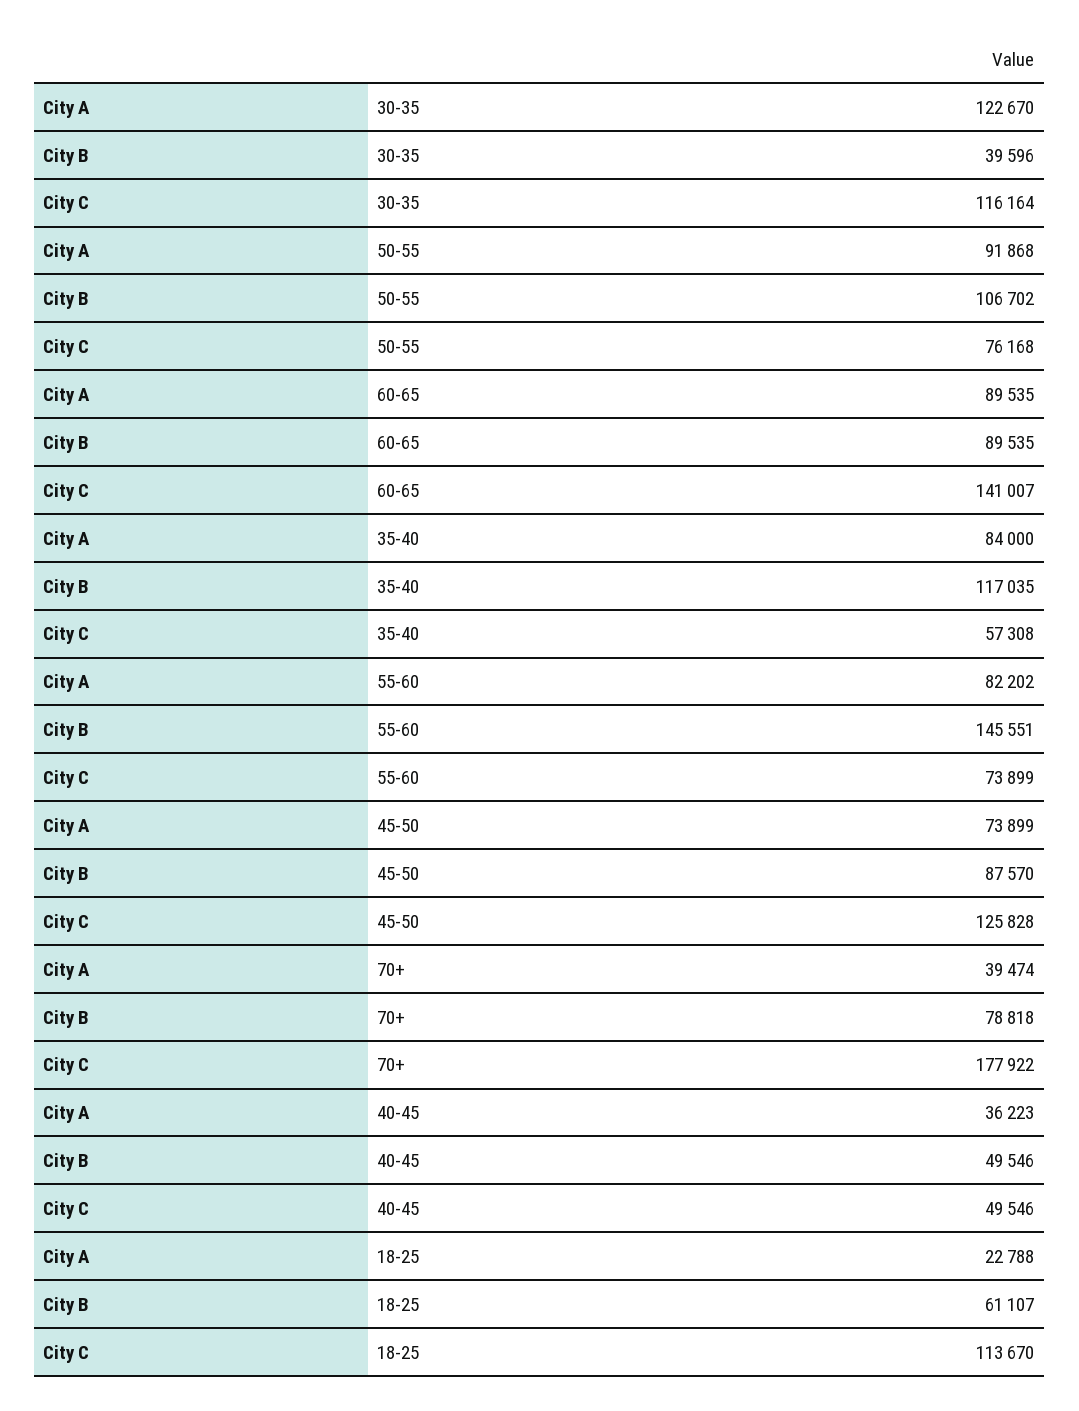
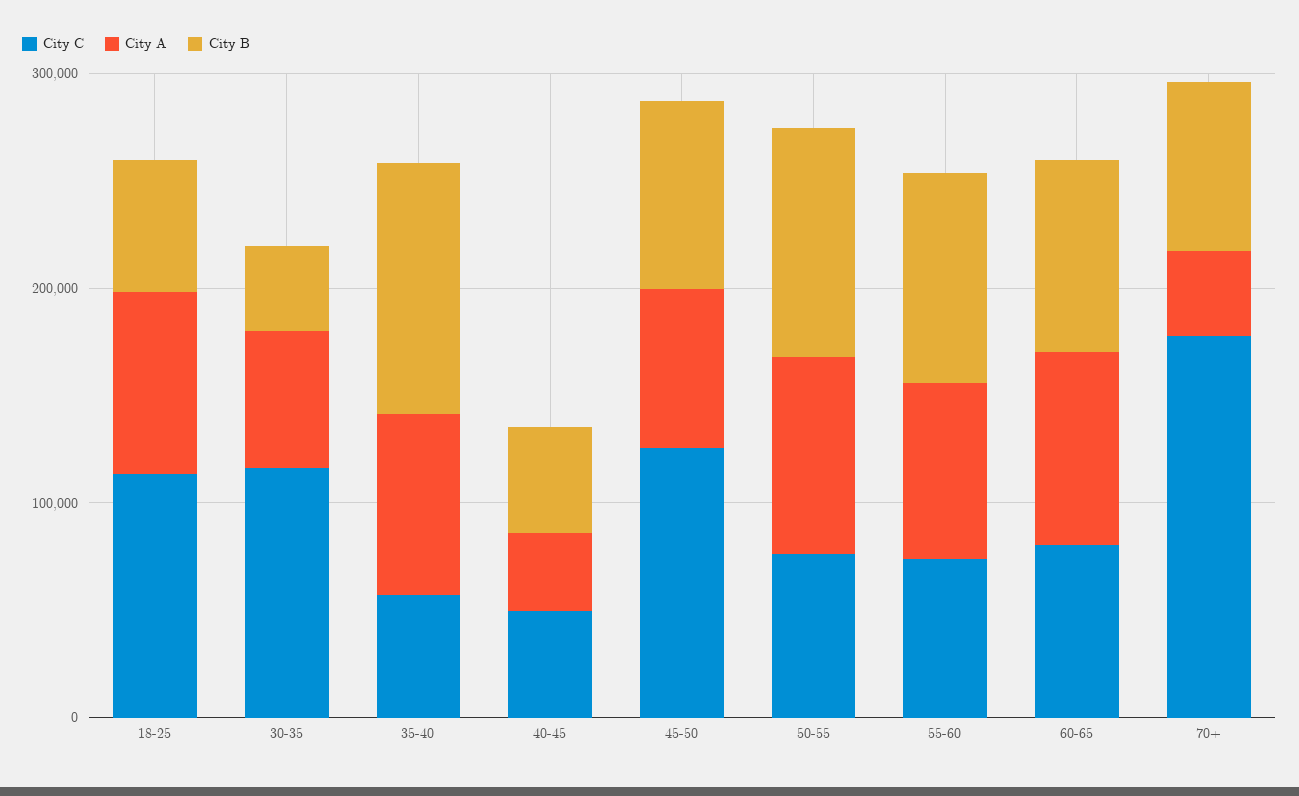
City A, 30-35: 122670 -> 60000
City C, 60-65: 141007 -> 80000
City B, 55-60: 145551 -> 100000
City A, 18-25: 22788 -> 80000

